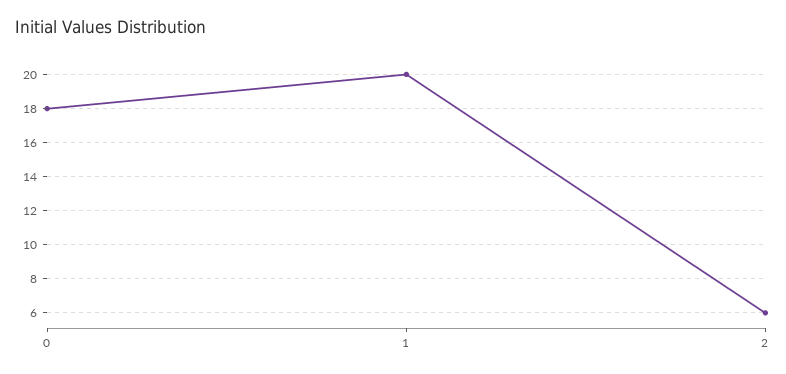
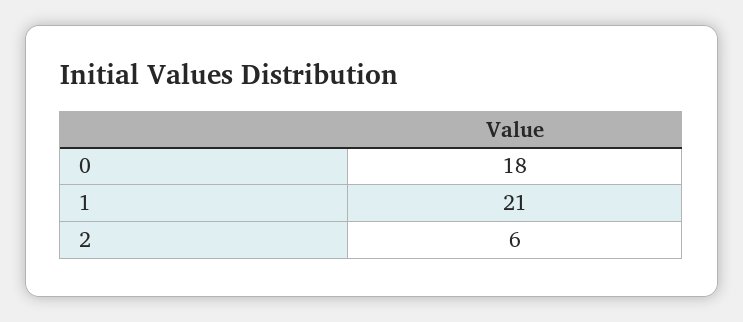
1: 20 -> 21

